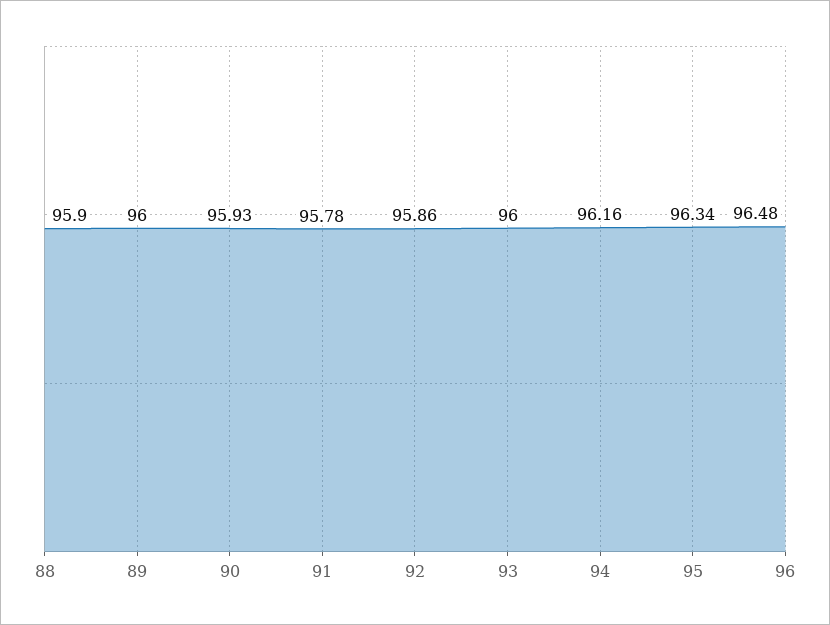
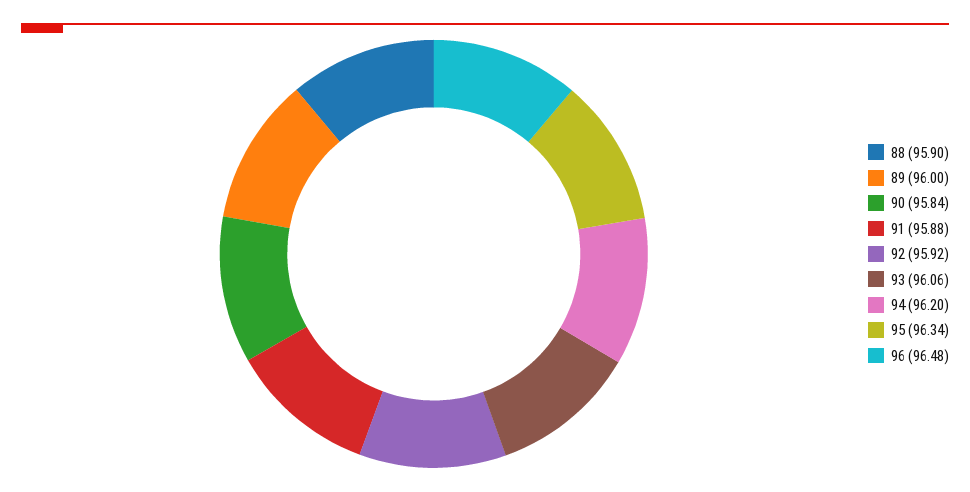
90: 95.93 -> 95.84
91: 95.78 -> 95.88
92: 95.86 -> 95.92
93: 96 -> 96.06
94: 96.16 -> 96.2

